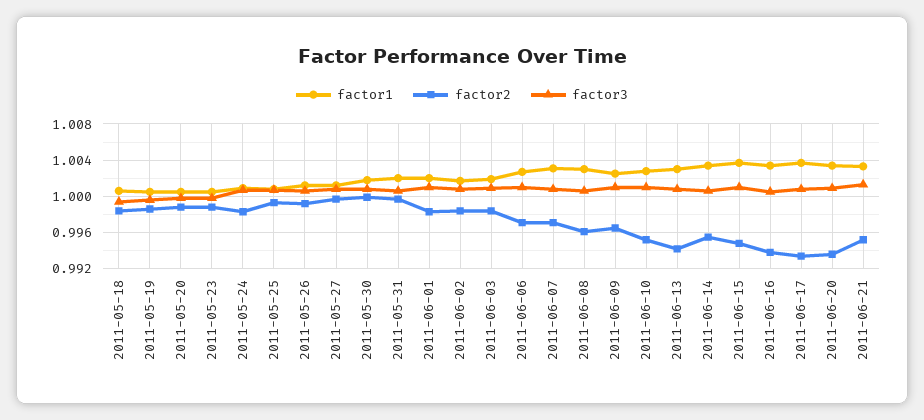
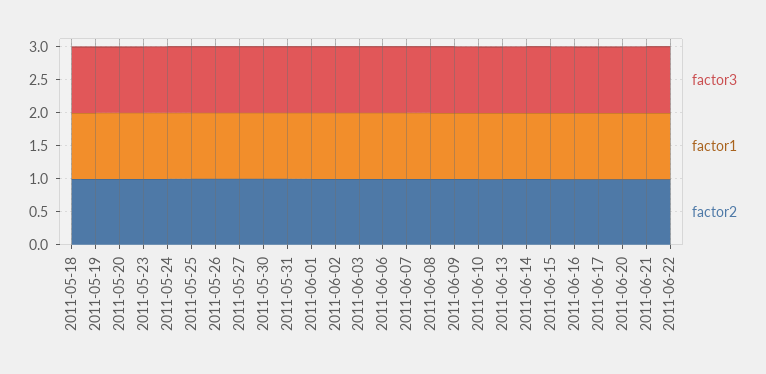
factor3, 2011-06-22: none -> 1
factor1, 2011-06-22: none -> 1
factor2, 2011-06-22: none -> 1

